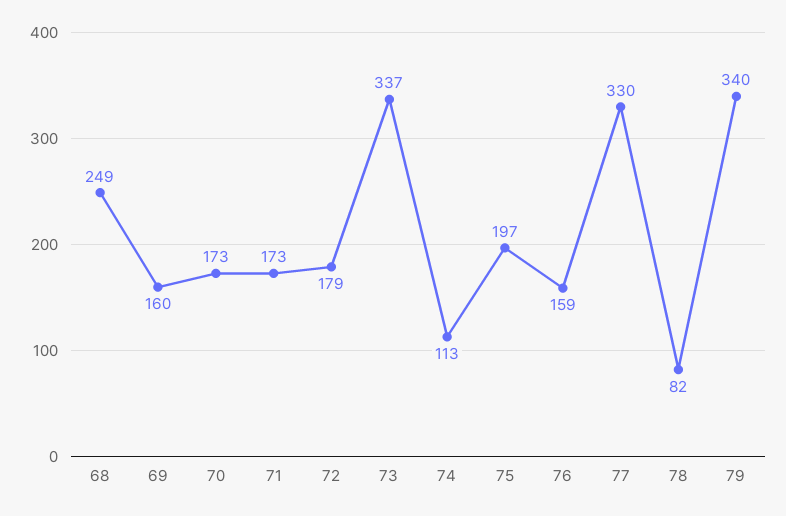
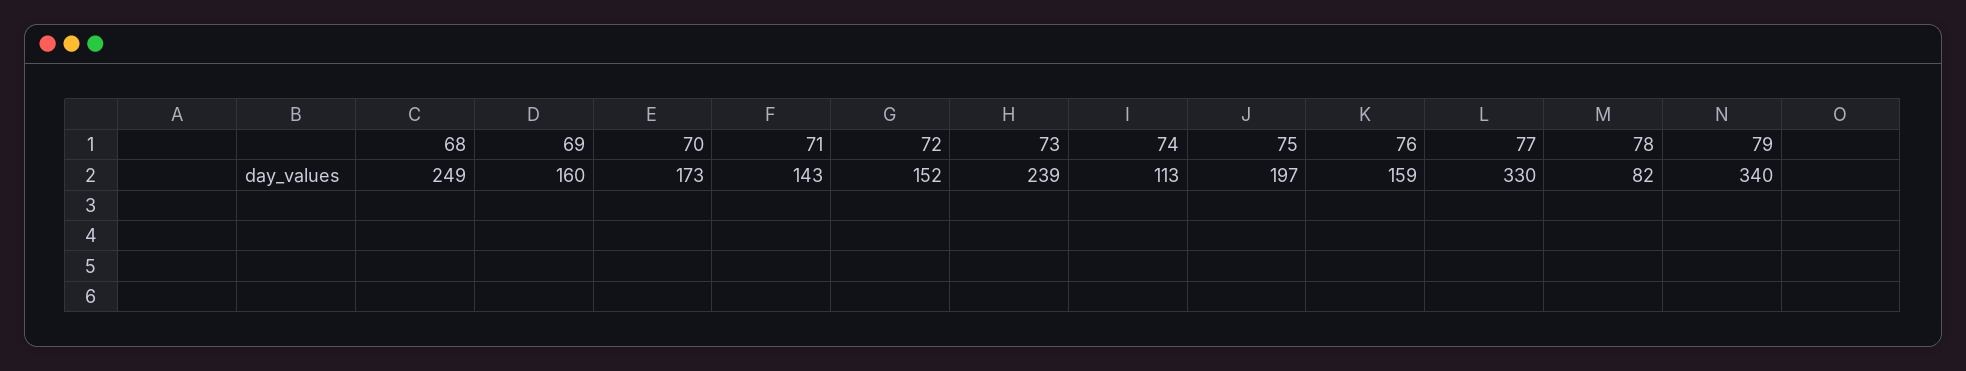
71: 173 -> 143
72: 179 -> 152
73: 337 -> 239

